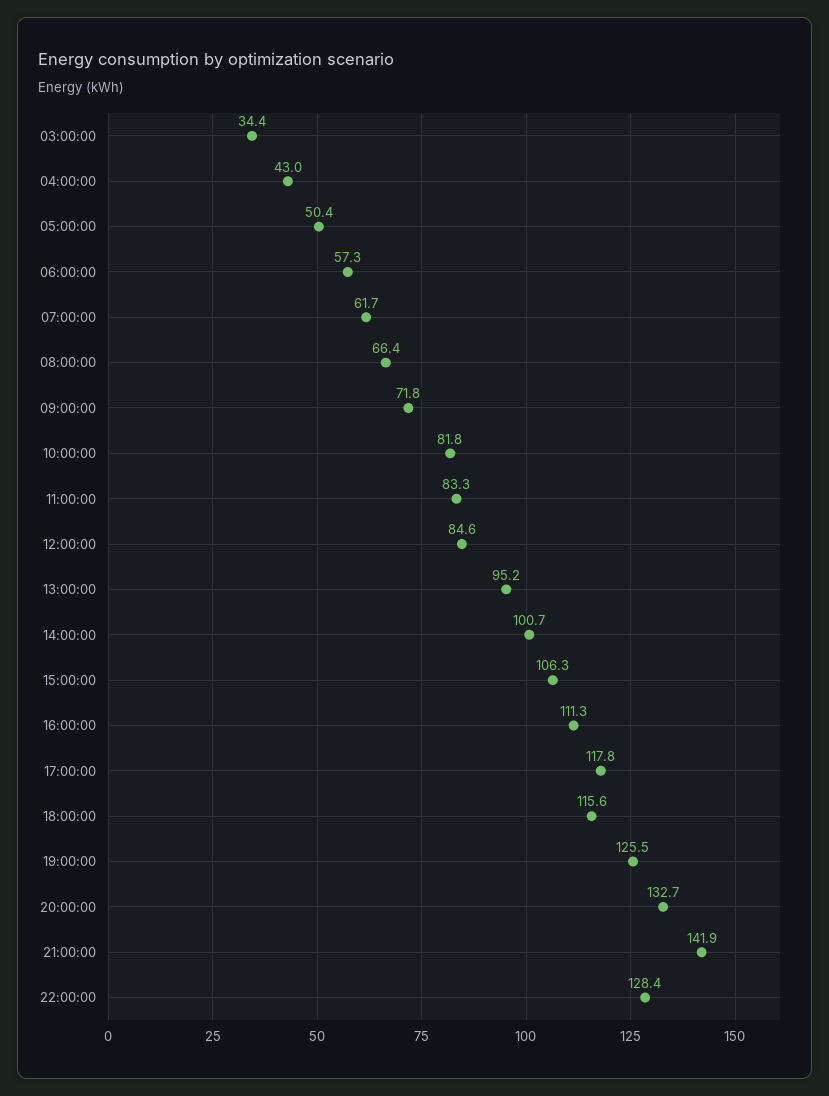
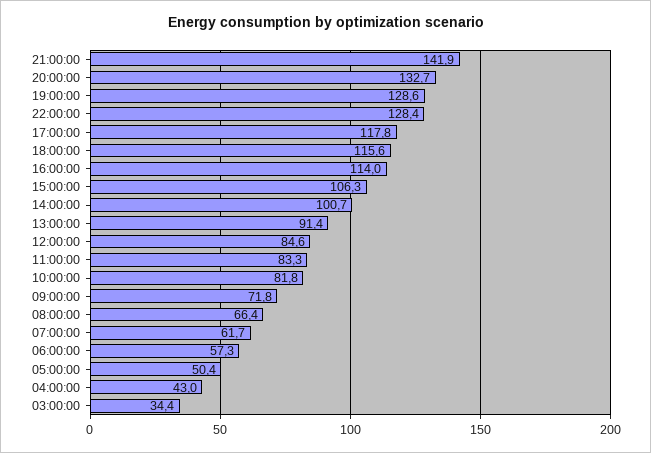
13:00:00: 95.2 -> 91.4
16:00:00: 111.3 -> 114
19:00:00: 125.5 -> 128.6

